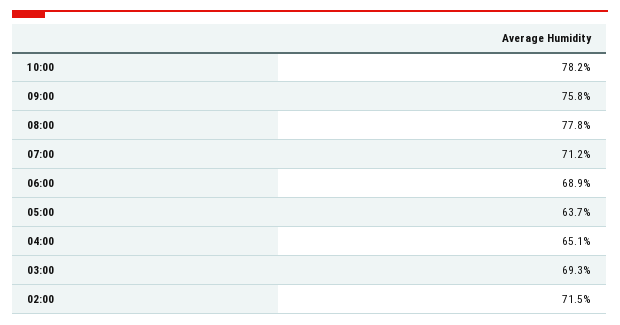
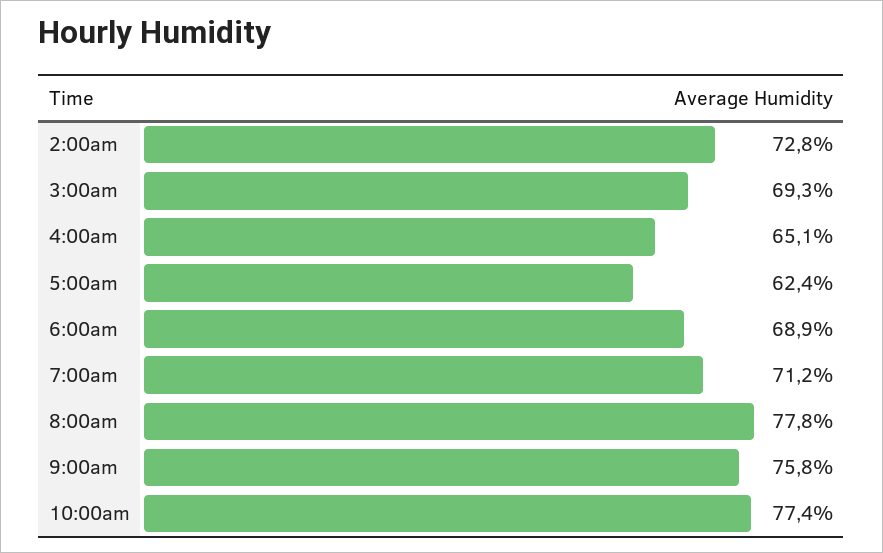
10:00: 78.2 -> 77.4
05:00: 63.7 -> 62.4
02:00: 71.5 -> 72.8

